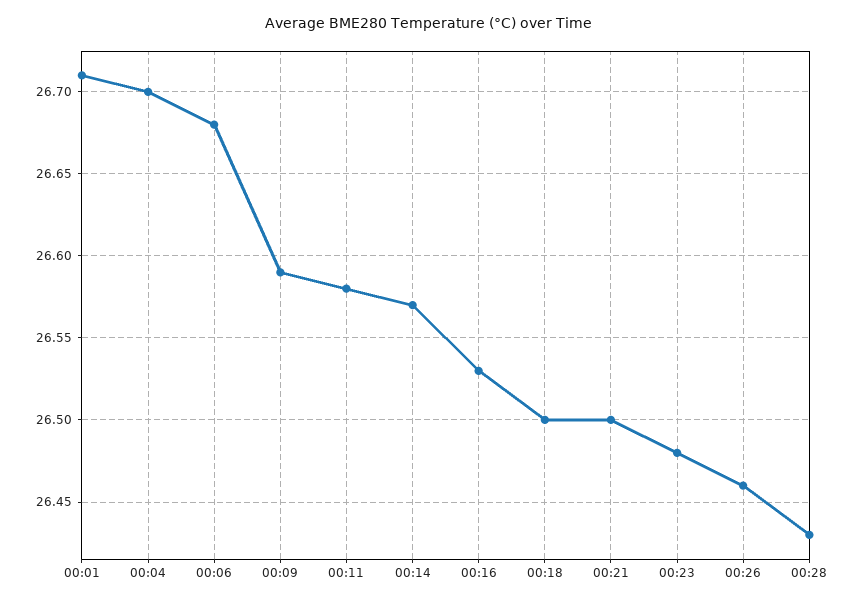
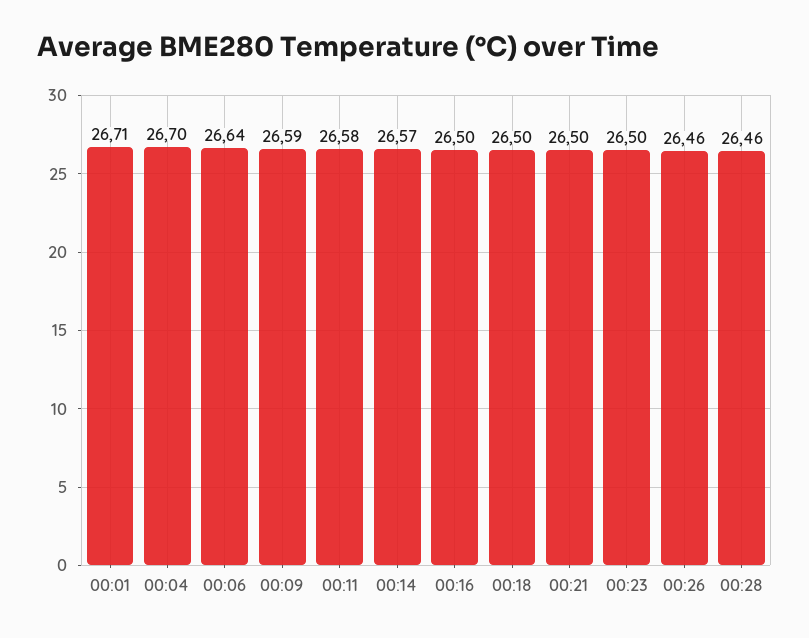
00:06: 26.68 -> 26.64
00:16: 26.53 -> 26.5
00:23: 26.48 -> 26.5
00:28: 26.43 -> 26.46

